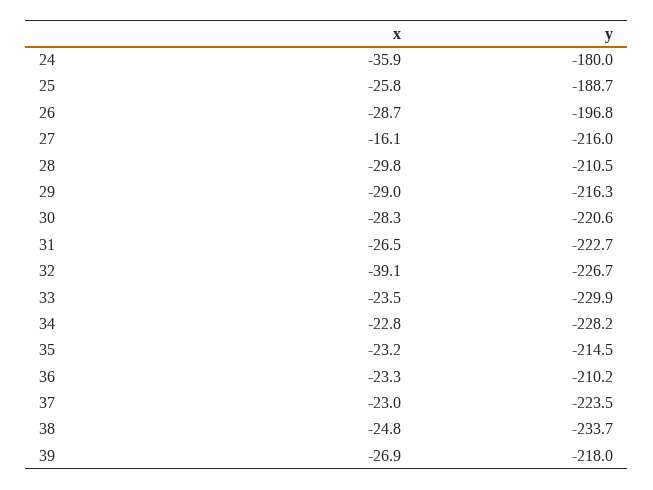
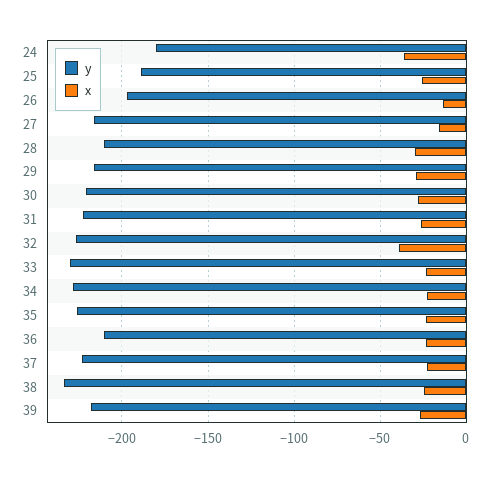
x, 26: -28.7 -> -15
y, 35: -214.5 -> -225

